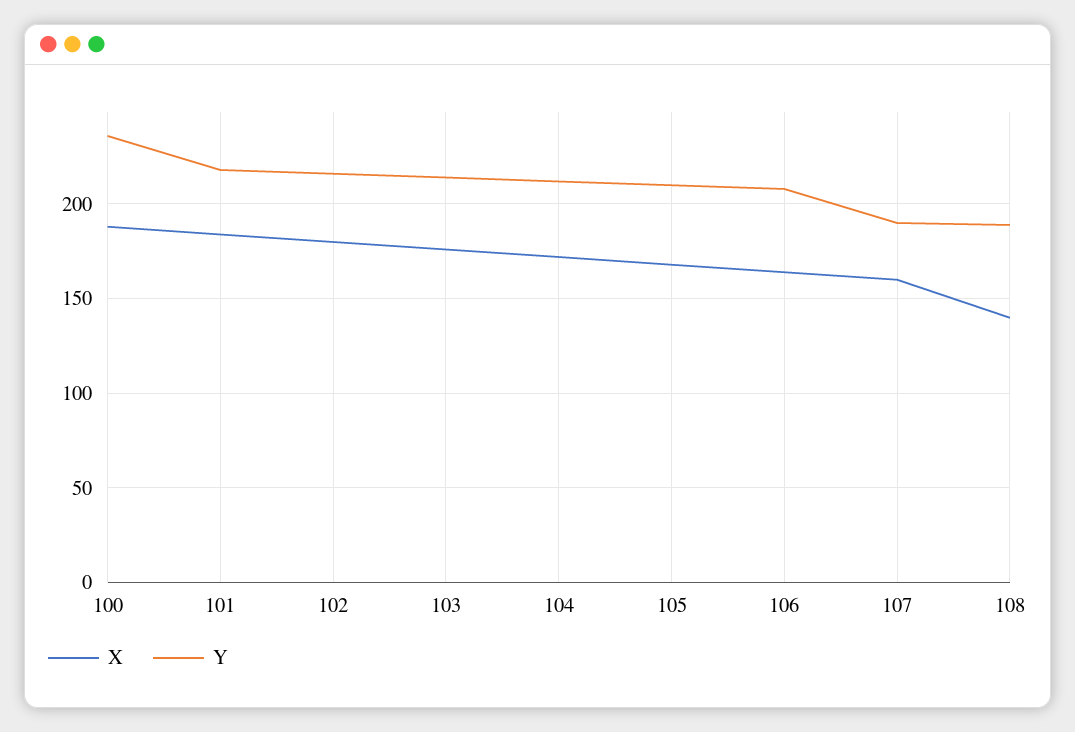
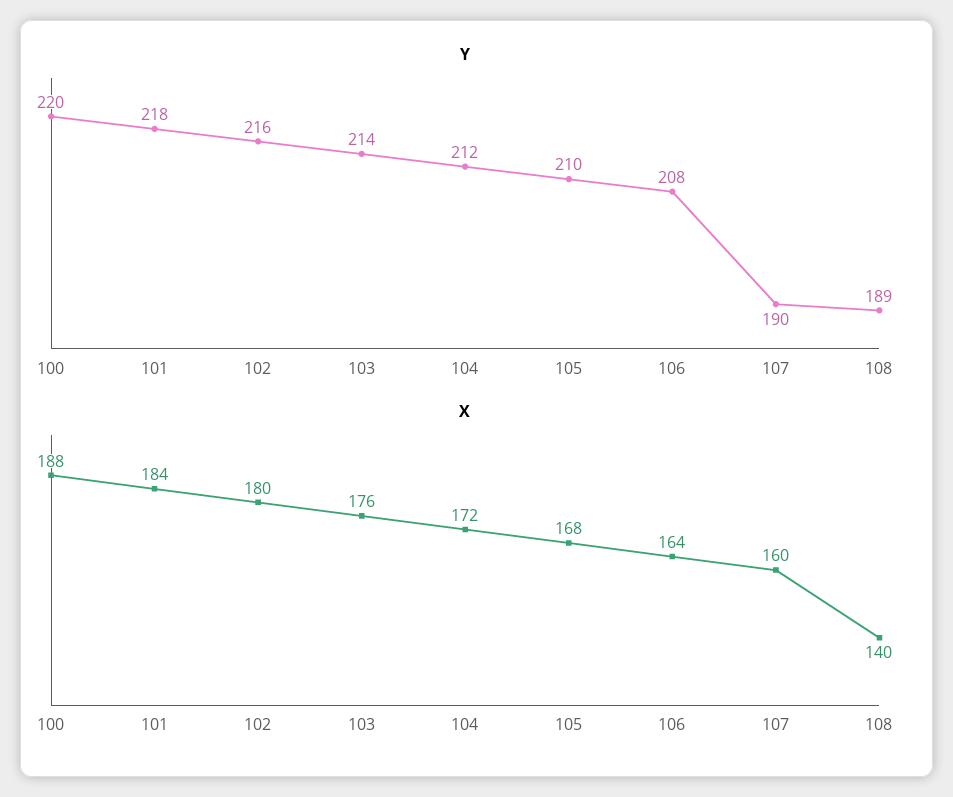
Y, 100: 235 -> 220

